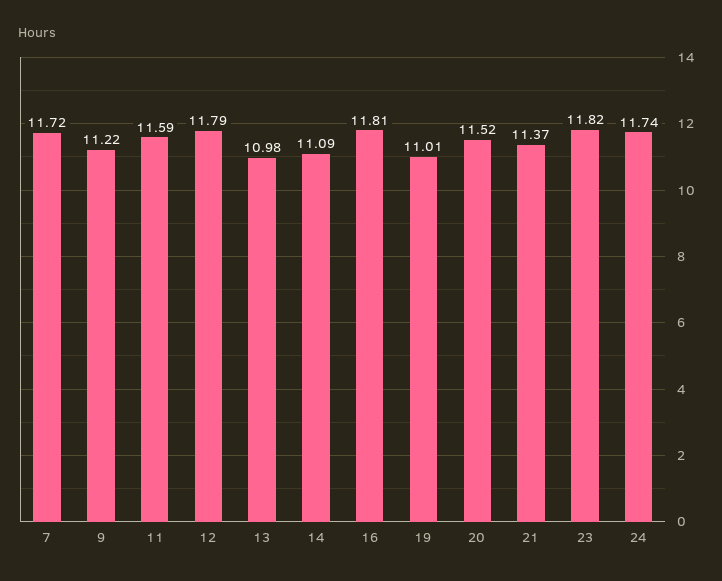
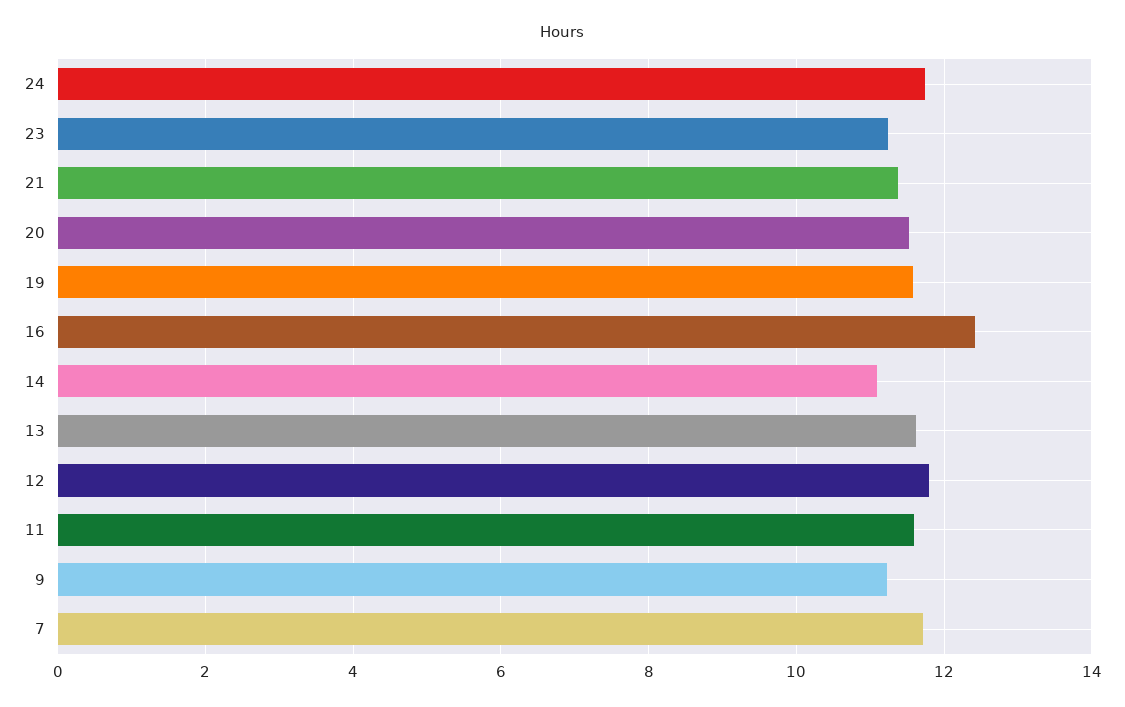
13: 10.98 -> 11.6
16: 11.81 -> 12.4
19: 11.01 -> 11.6
23: 11.82 -> 11.2

